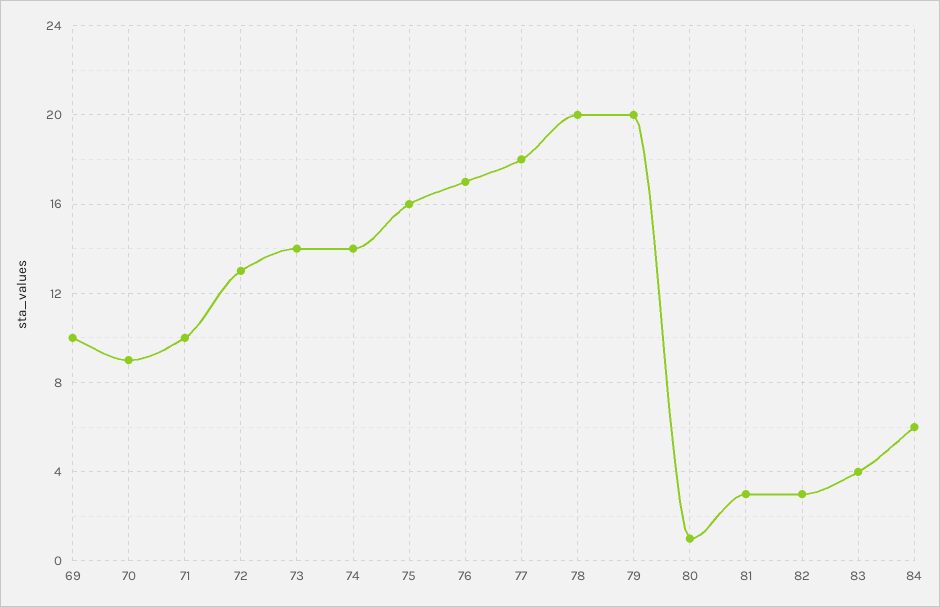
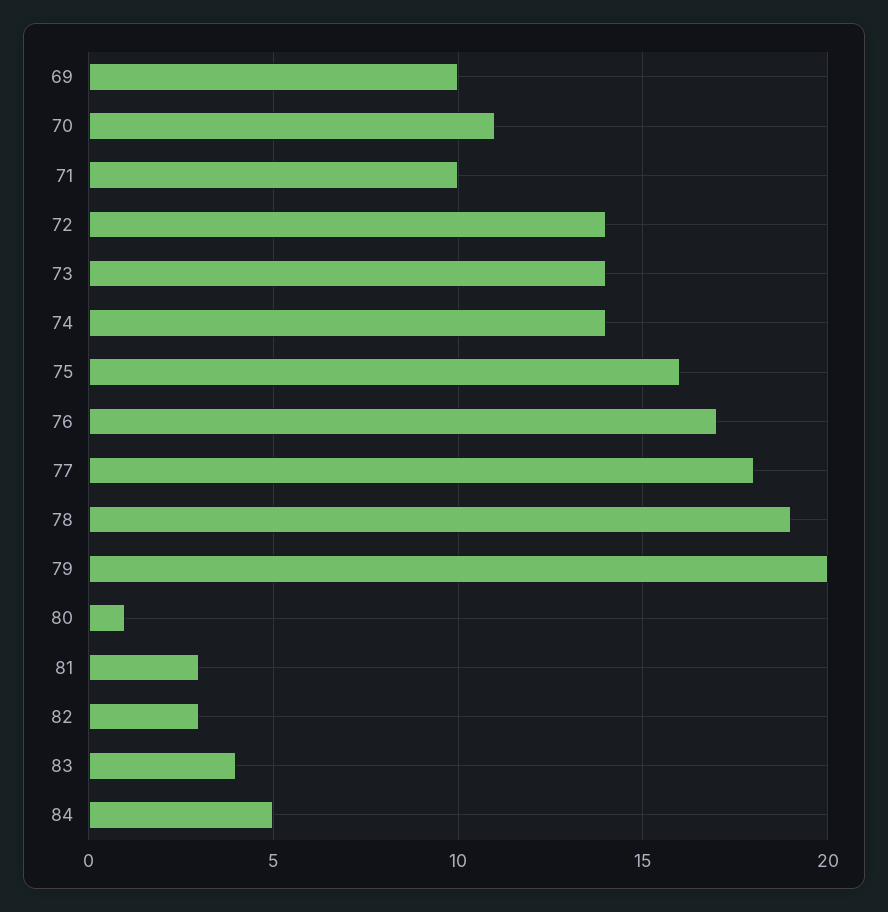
70: 9 -> 11
72: 13 -> 14
78: 20 -> 19
84: 6 -> 5

